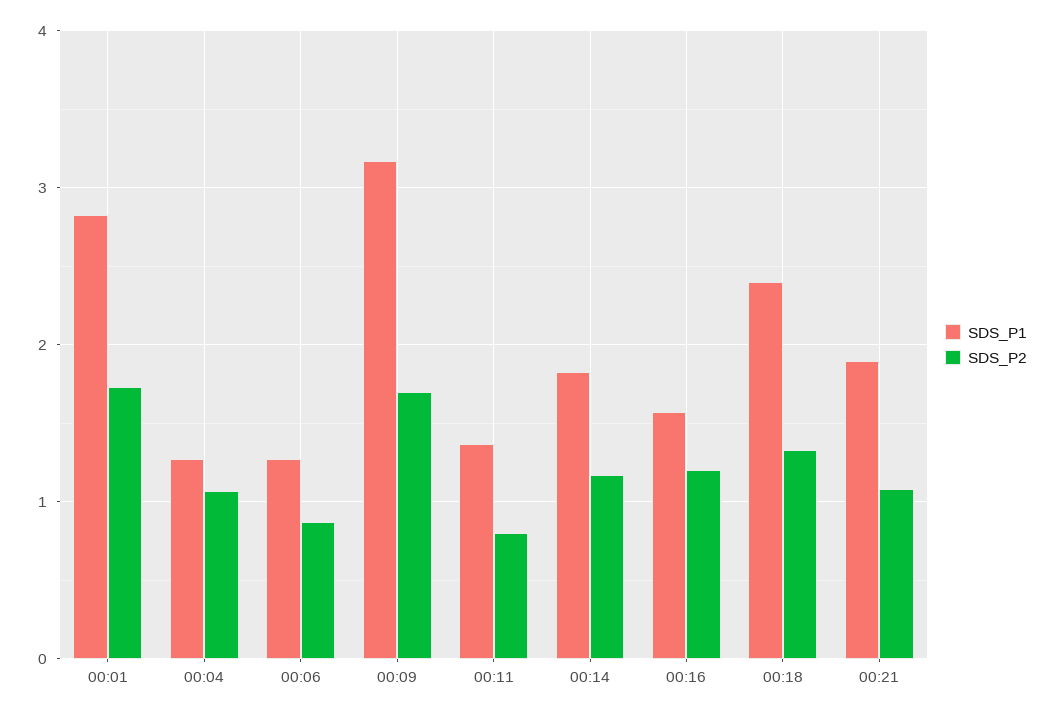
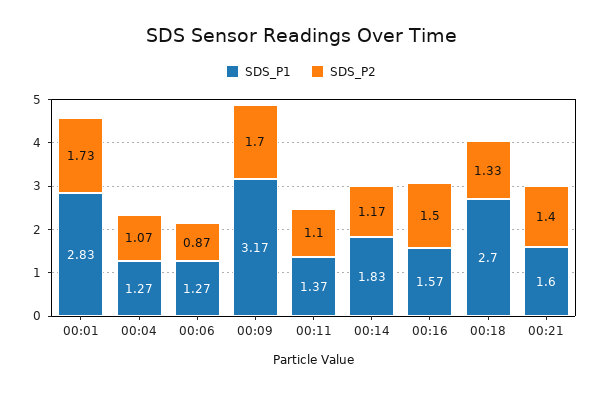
SDS_P2, 00:11: 0.8 -> 1.1
SDS_P2, 00:16: 1.2 -> 1.5
SDS_P1, 00:18: 2.4 -> 2.7
SDS_P1, 00:21: 1.9 -> 1.6
SDS_P2, 00:21: 1.1 -> 1.4

